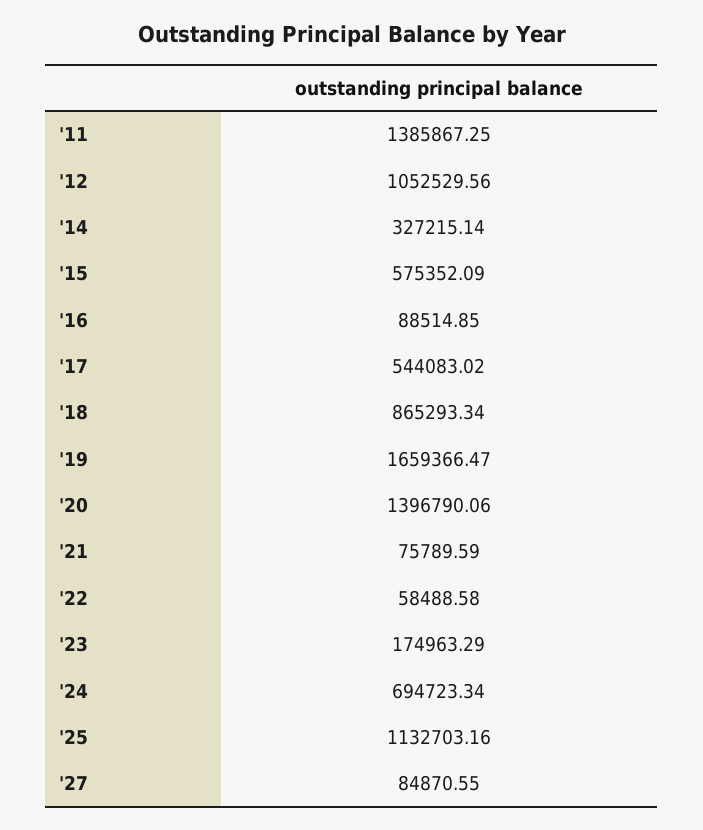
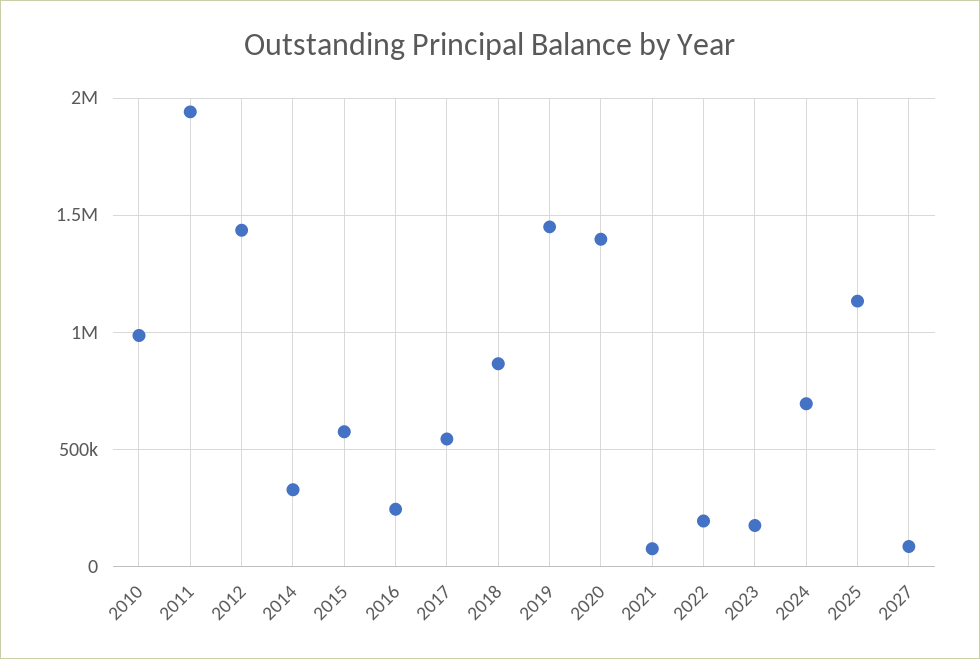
'11: 1385867.25 -> 1950000
'12: 1052529.56 -> 1450000
'16: 88514.85 -> 250000
'19: 1659366.47 -> 1450000
'22: 58488.58 -> 200000
2010: none -> 1000000

